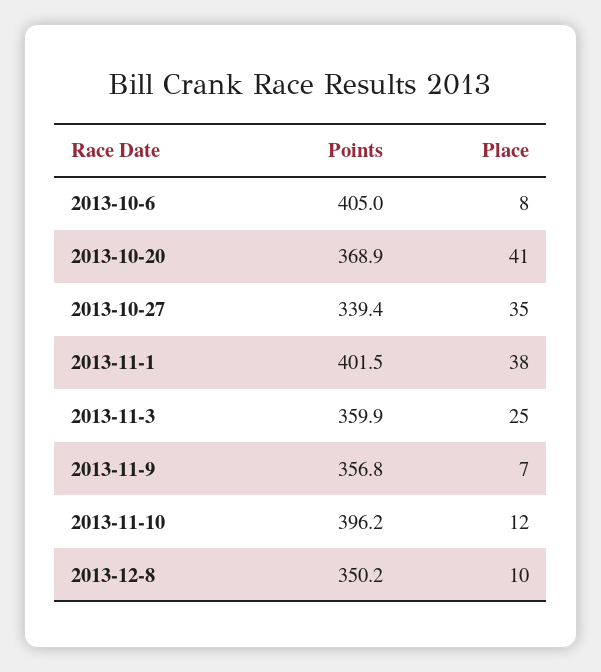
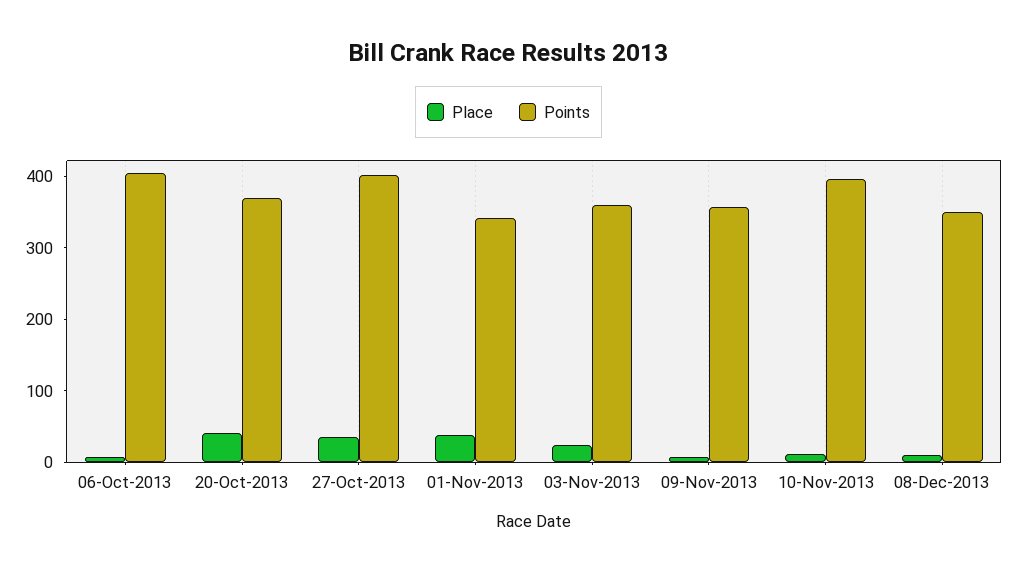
Points, 2013-10-27: 339.4 -> 400
Points, 2013-11-1: 401.5 -> 340

